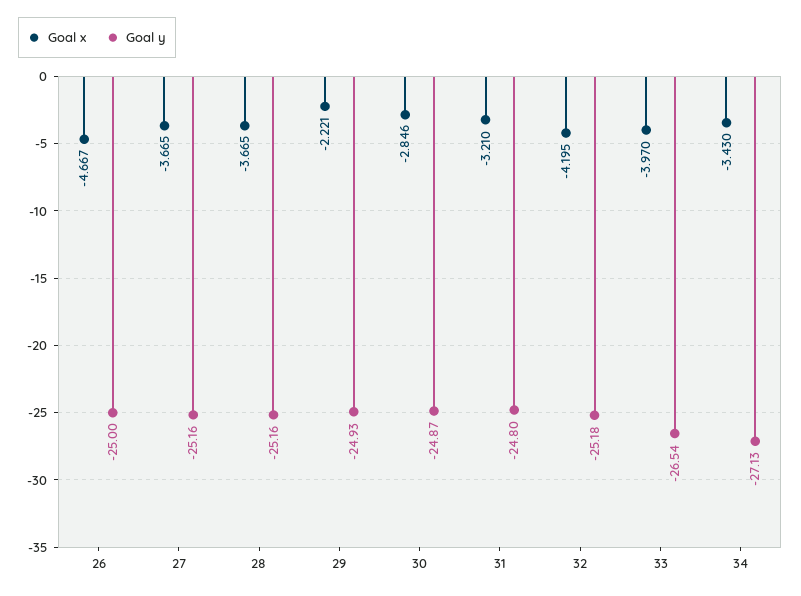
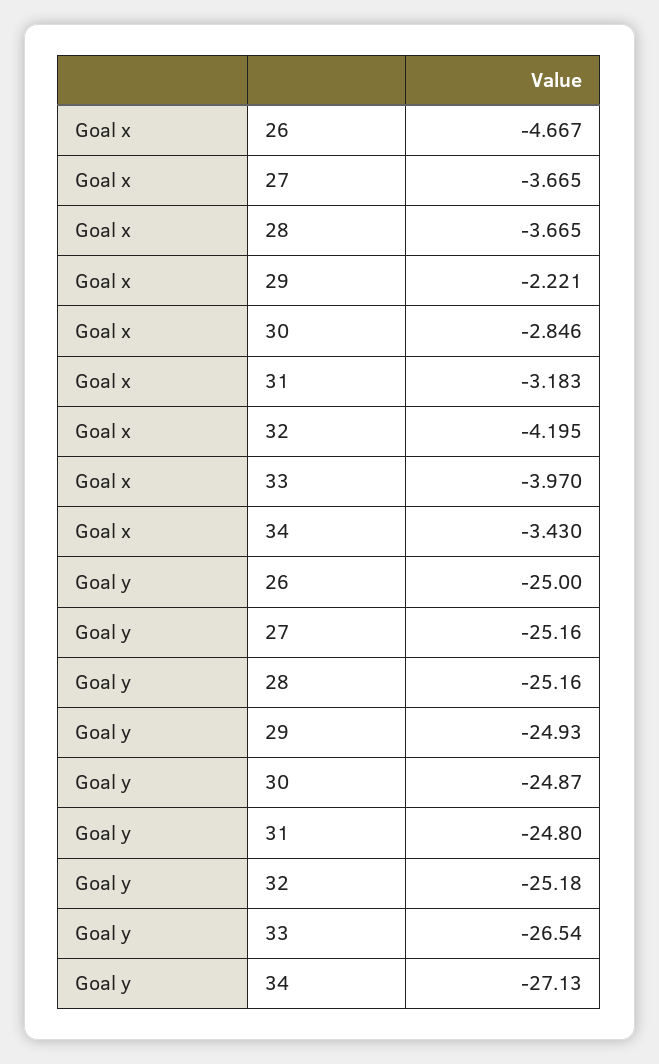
Goal x, 31: -3.21 -> -3.183

